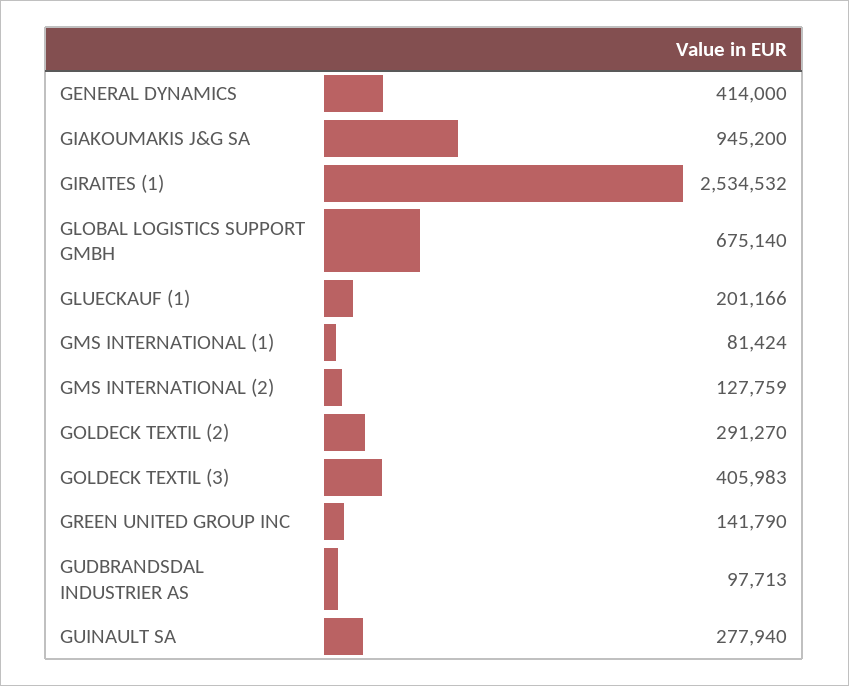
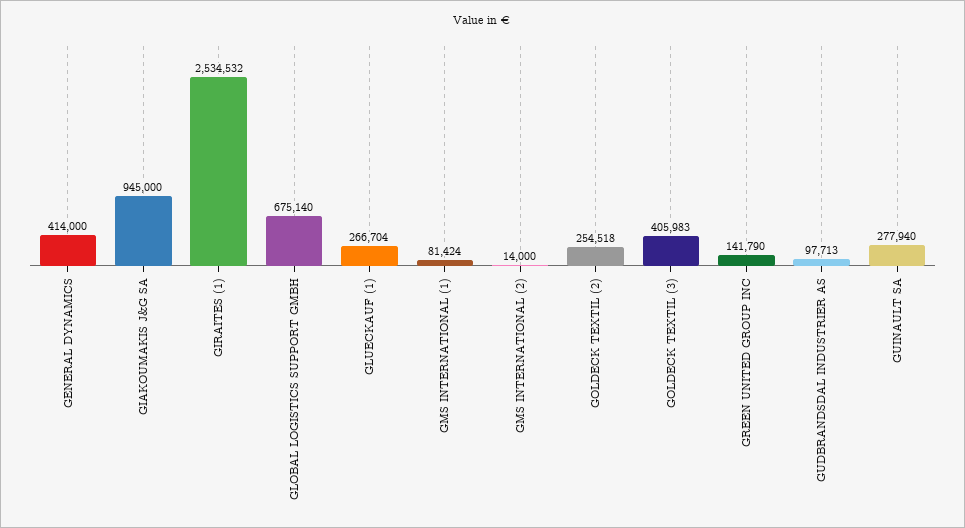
GIAKOUMAKIS J&G SA: 945200 -> 945000
GLUECKAUF (1): 201166 -> 266704
GMS INTERNATIONAL (2): 127759 -> 14000
GOLDECK TEXTIL (2): 291270 -> 254518

